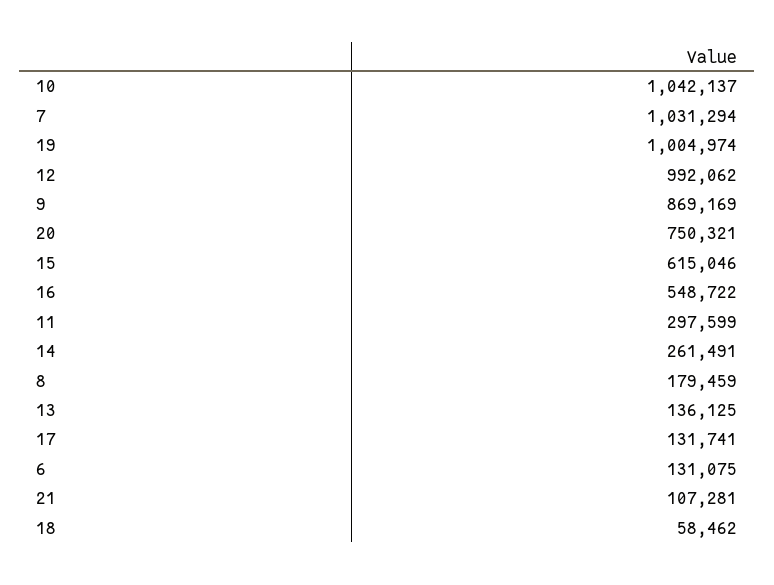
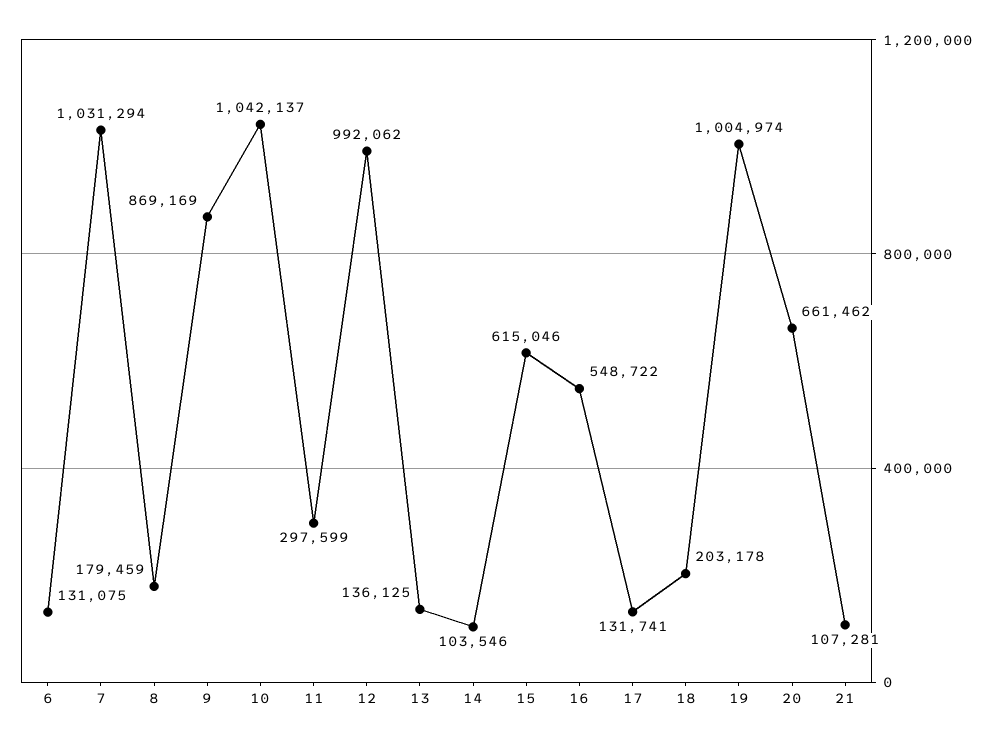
20: 750321 -> 661462
14: 261491 -> 103546
18: 58462 -> 203178

